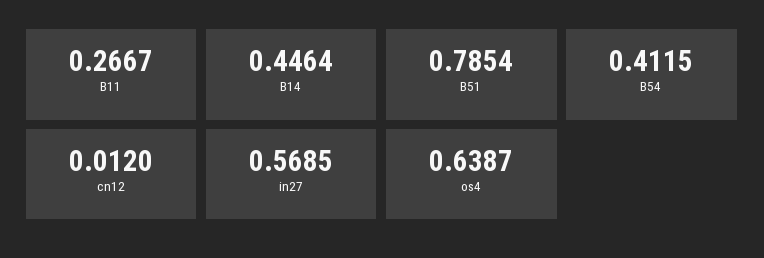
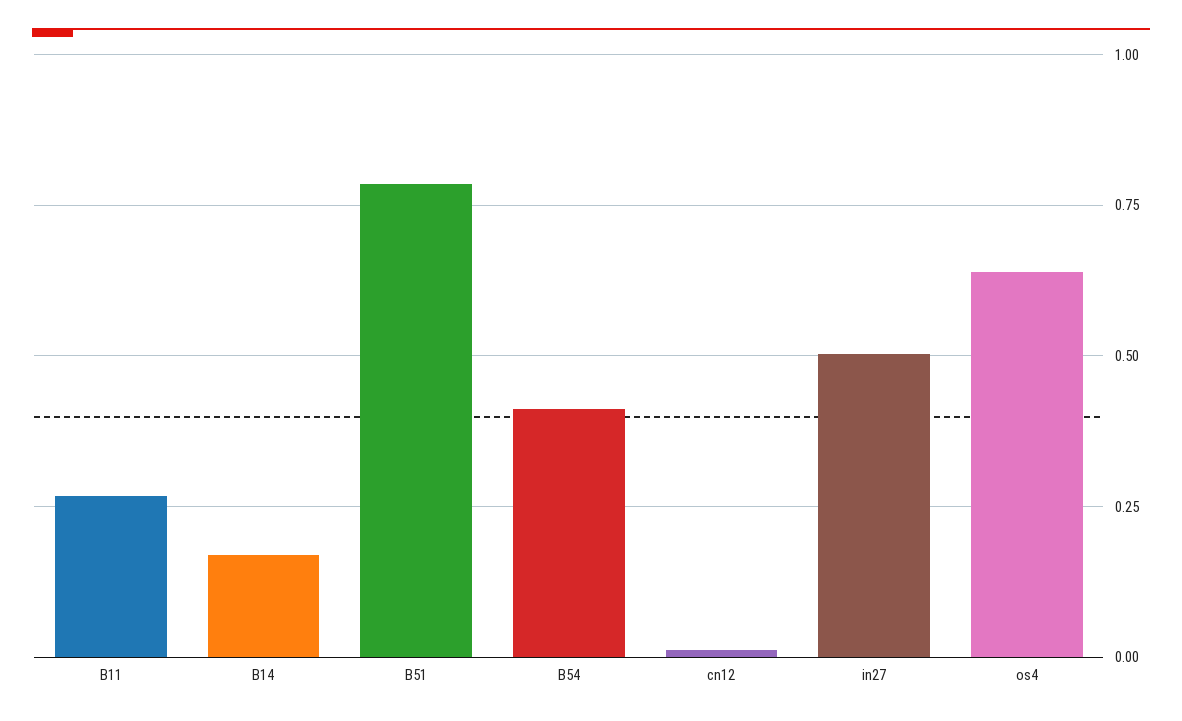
B14: 0.4464 -> 0.175
in27: 0.5685 -> 0.5

